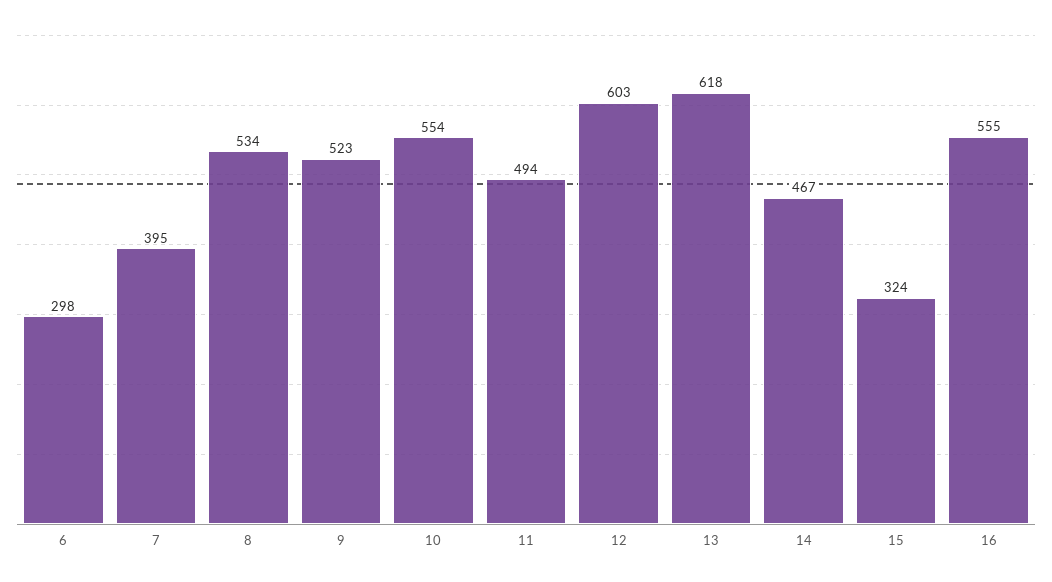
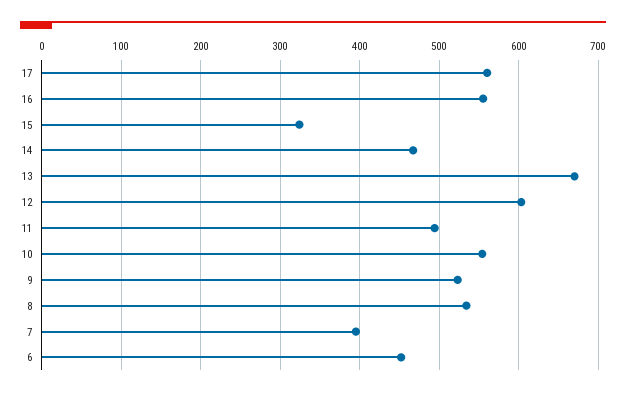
6: 298 -> 450
13: 618 -> 670
17: none -> 560

